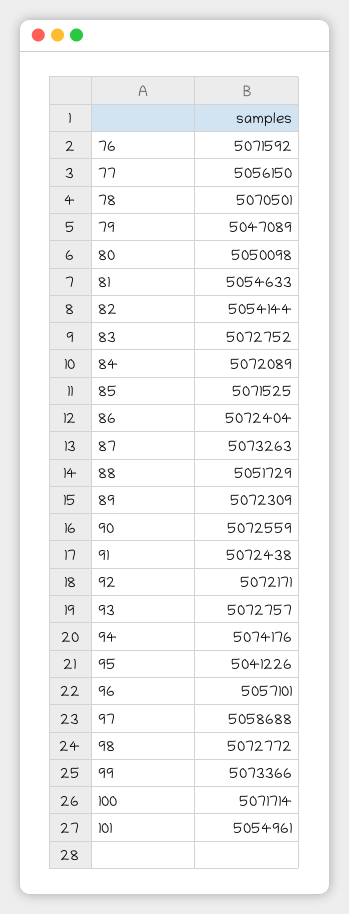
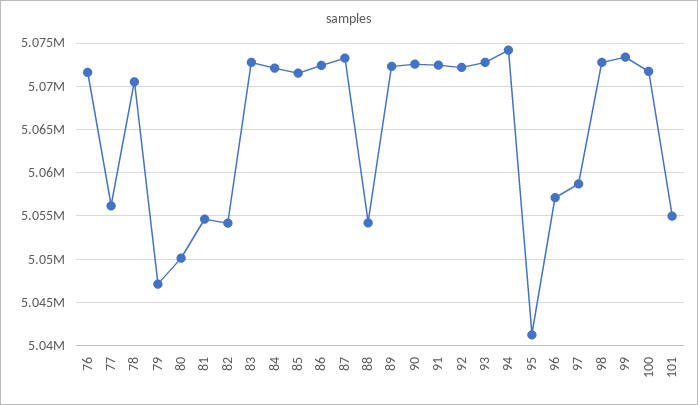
88: 5051729 -> 5054000

